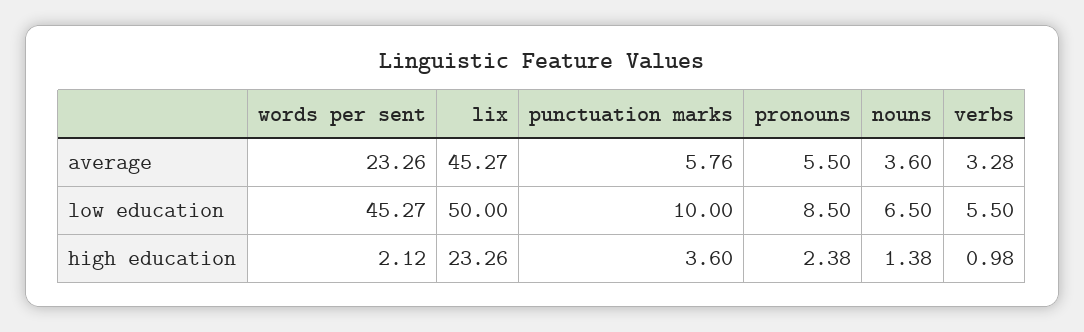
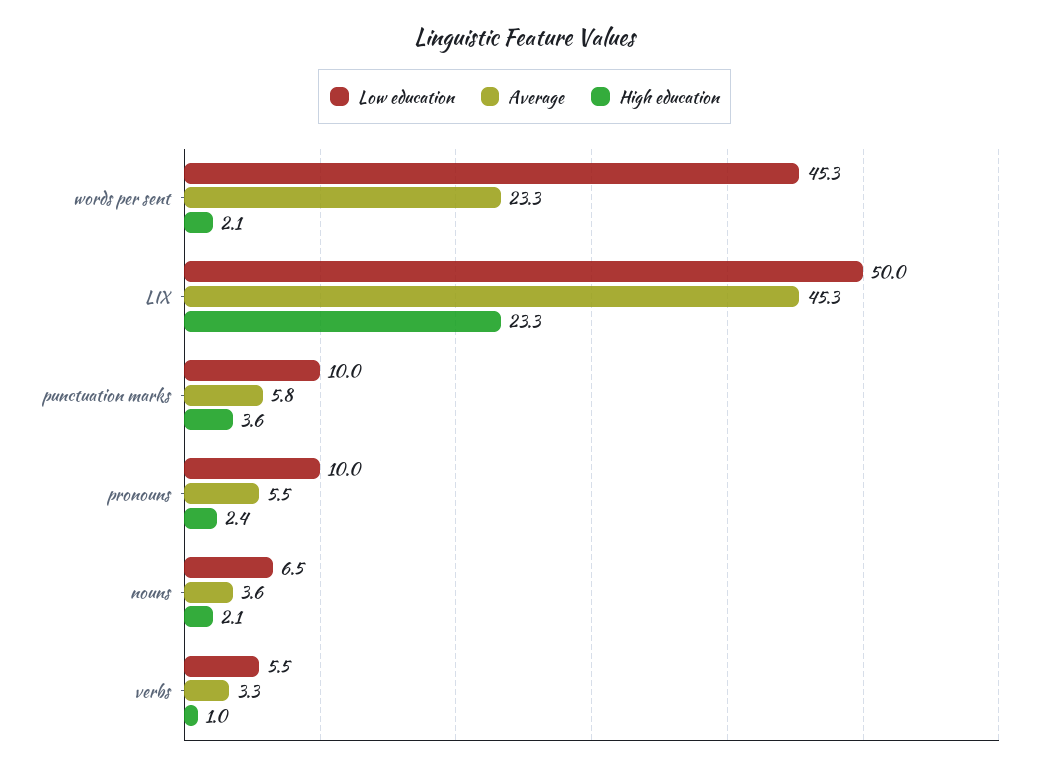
low education, pronouns: 8.5 -> 10
high education, nouns: 1.38 -> 2.1

